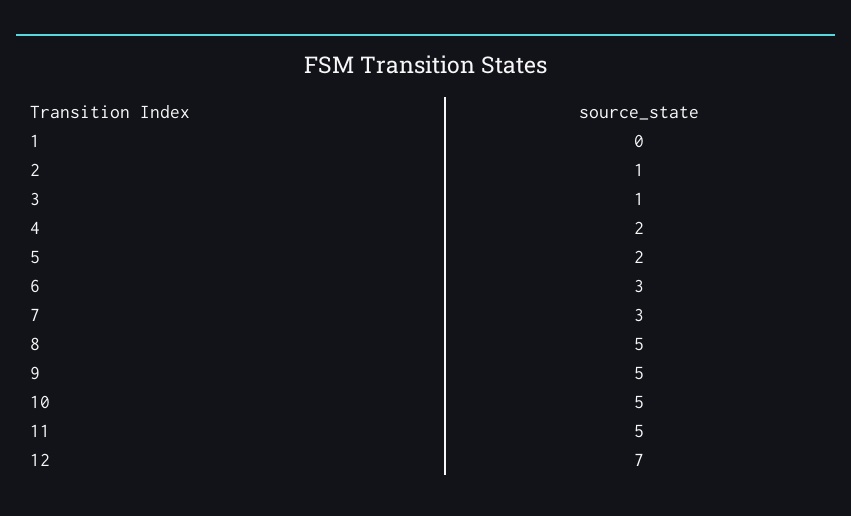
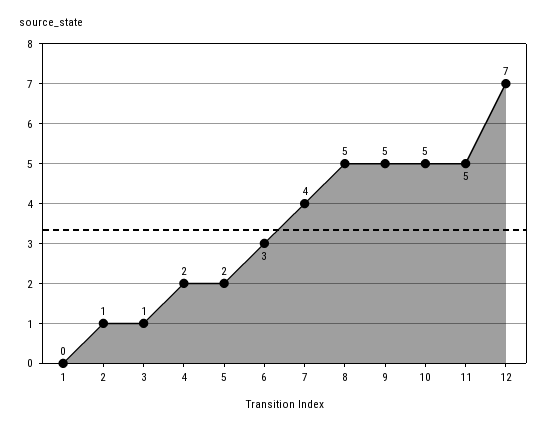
7: 3 -> 4

